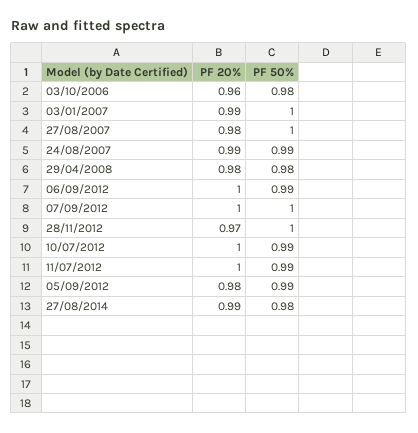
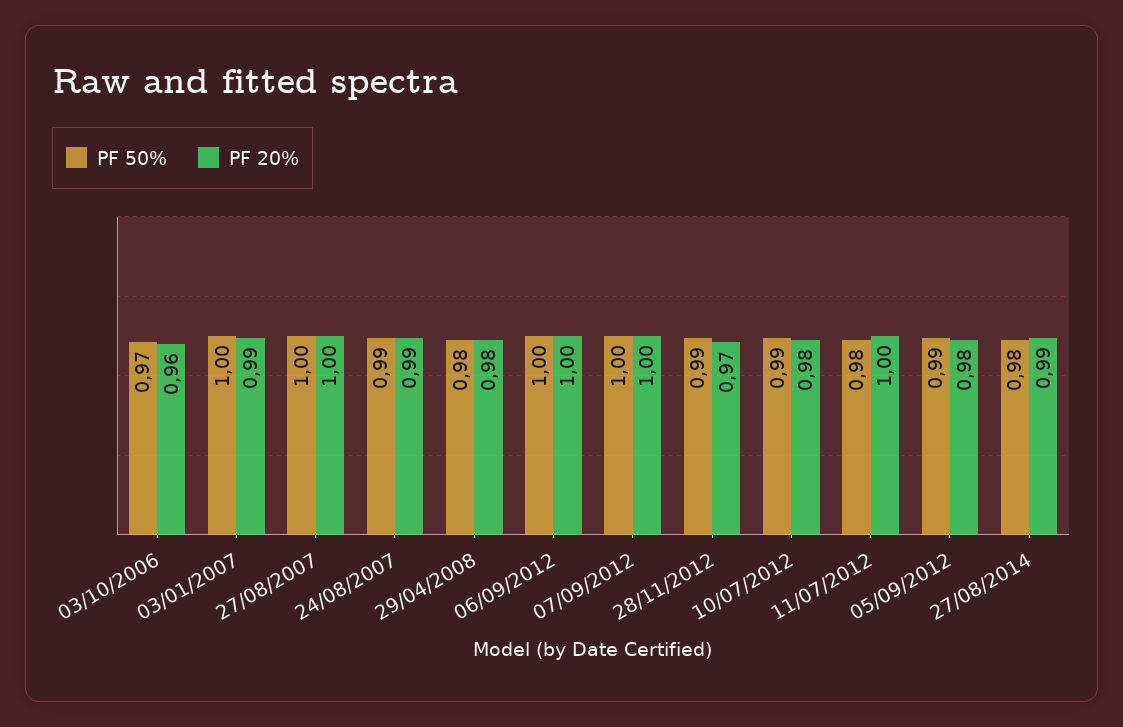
PF 50%, 03/10/2006: 0.98 -> 0.97
PF 20%, 27/08/2007: 0.98 -> 1
PF 50%, 06/09/2012: 0.99 -> 1
PF 50%, 28/11/2012: 1 -> 0.99
PF 20%, 10/07/2012: 1 -> 0.98
PF 50%, 11/07/2012: 0.99 -> 0.98

